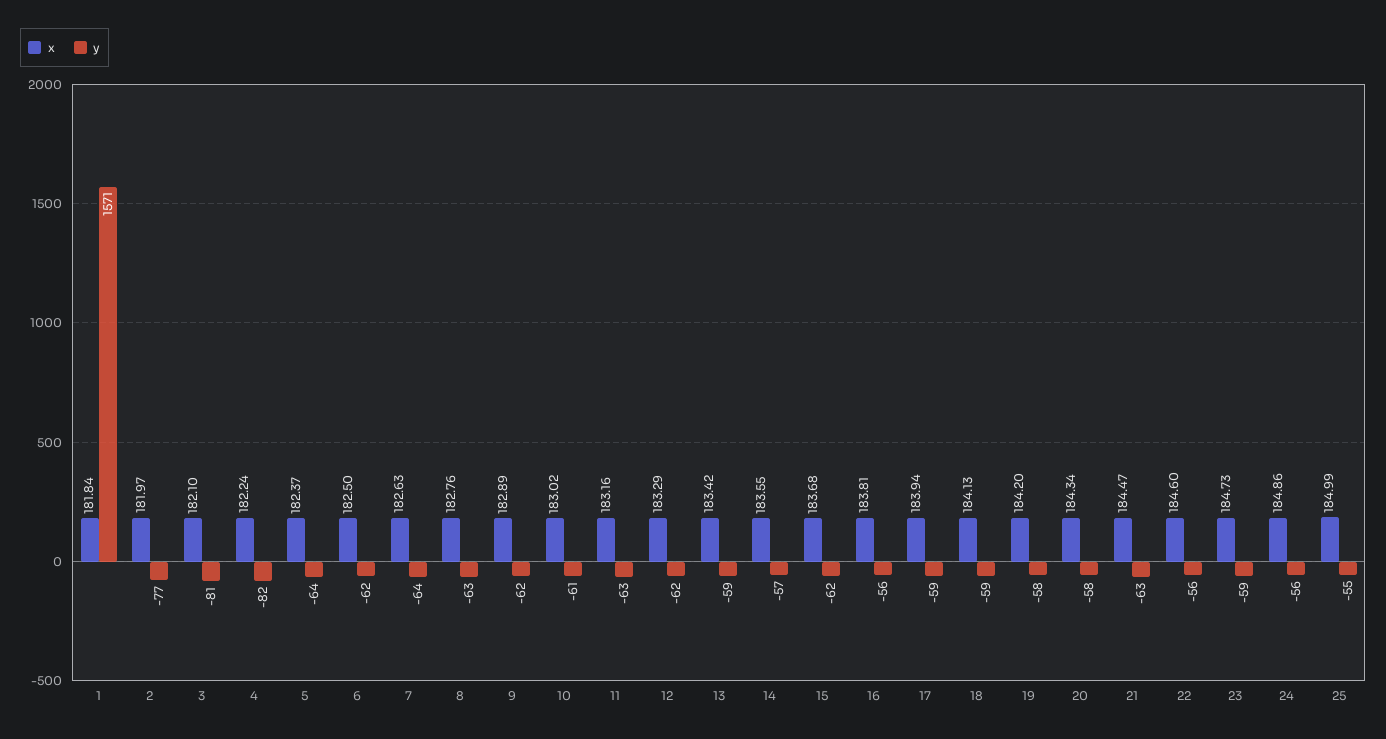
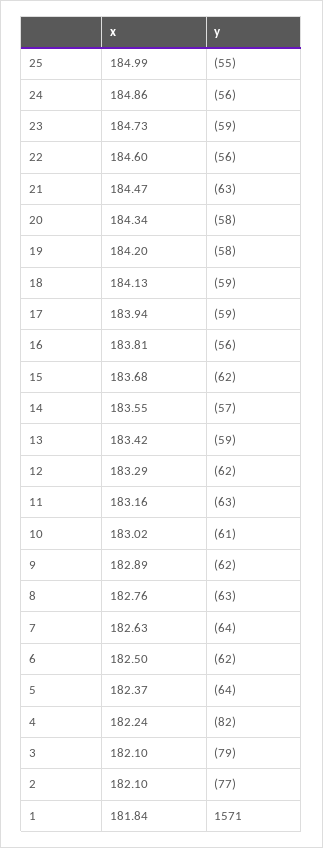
x, 2: 181.97 -> 182.1
y, 3: -81 -> -79

